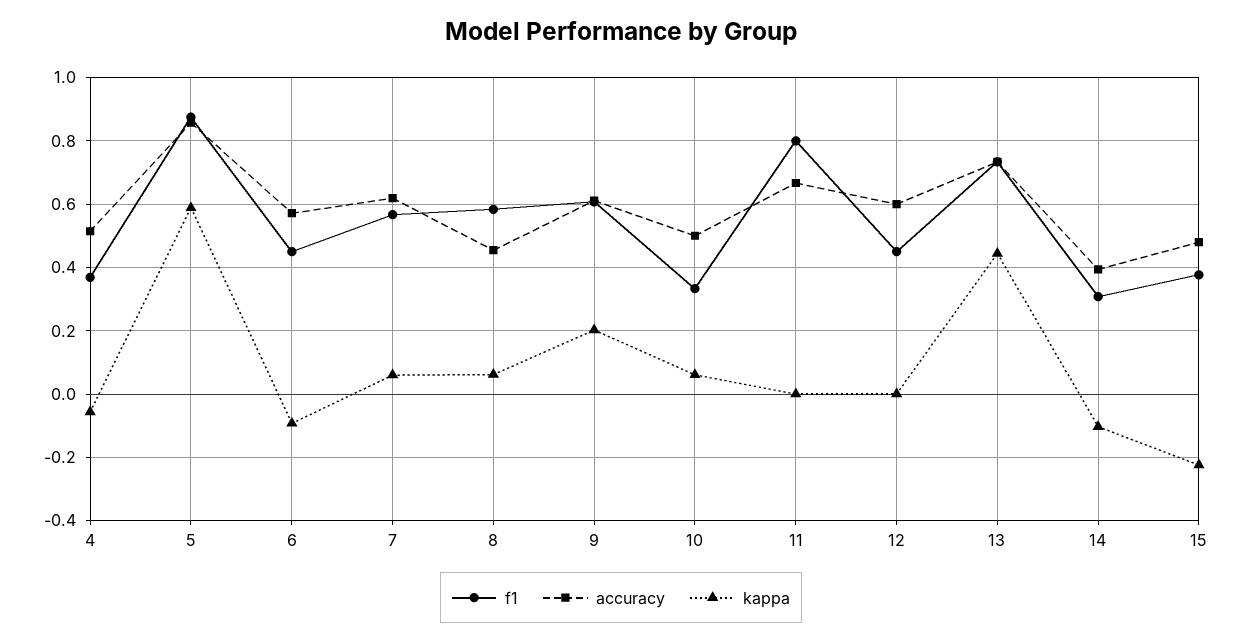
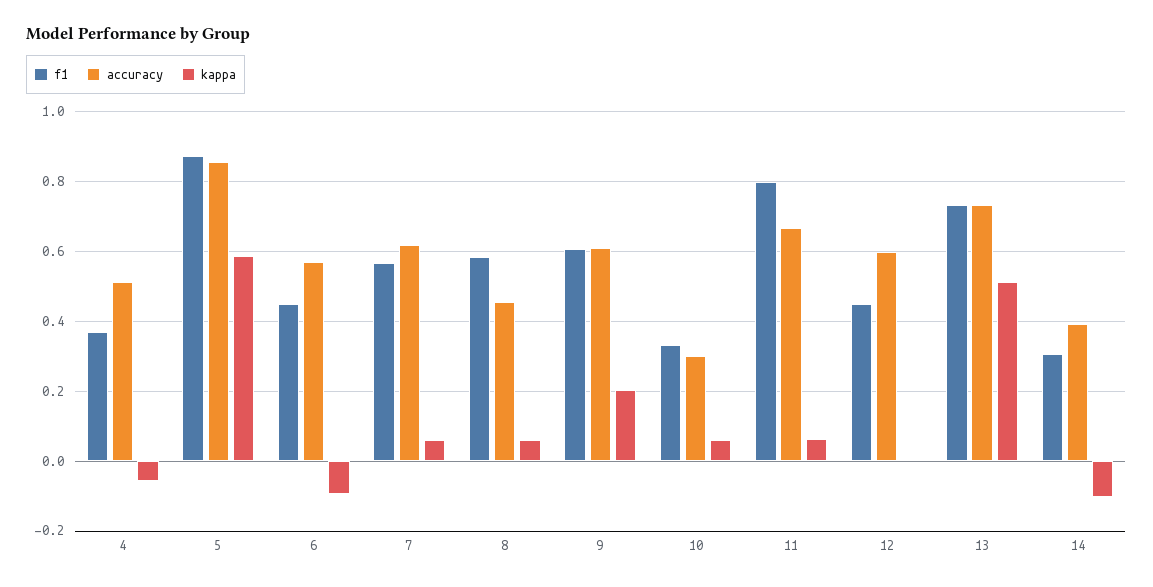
accuracy, 10: 0.5 -> 0.3
kappa, 11: 0 -> 0.06
kappa, 13: 0.44 -> 0.52
f1, 15: 0.38 -> none
accuracy, 15: 0.48 -> none
kappa, 15: -0.22 -> none

